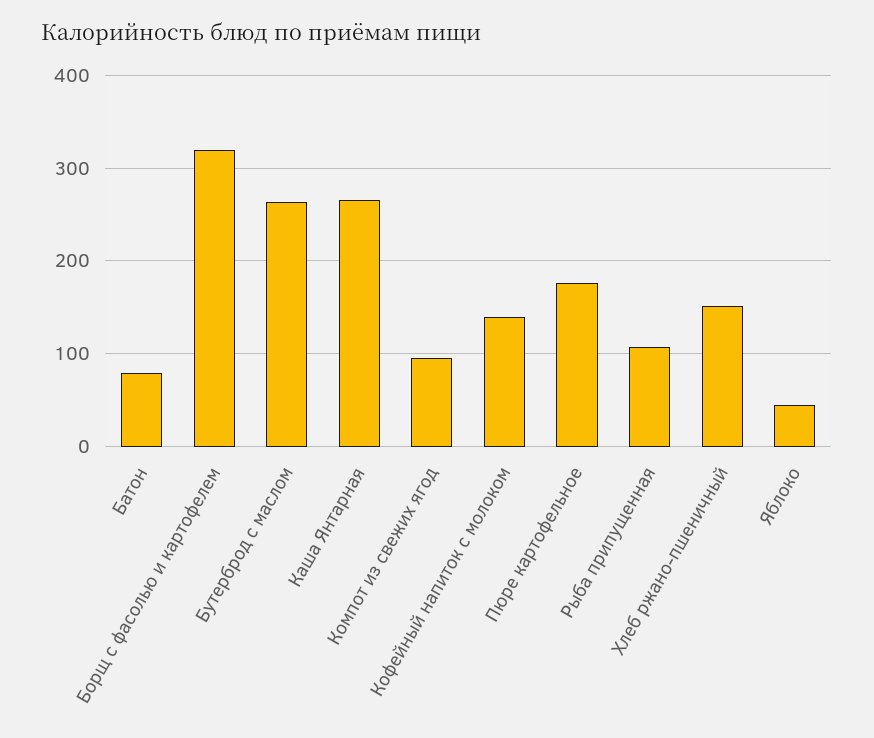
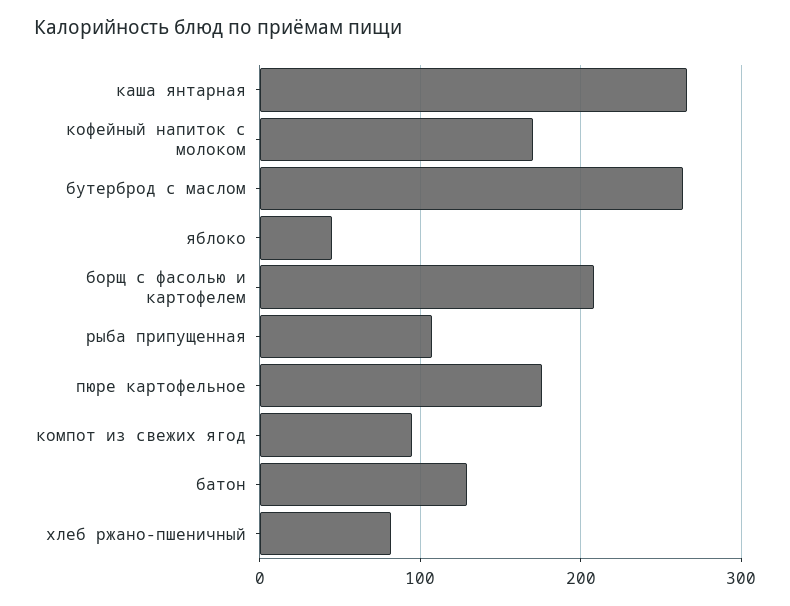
Батон: 80 -> 130
Борщ с фасолью и картофелем: 320 -> 210
Кофейный напиток с молоком: 140 -> 170
Хлеб ржано-пшеничный: 150 -> 80

